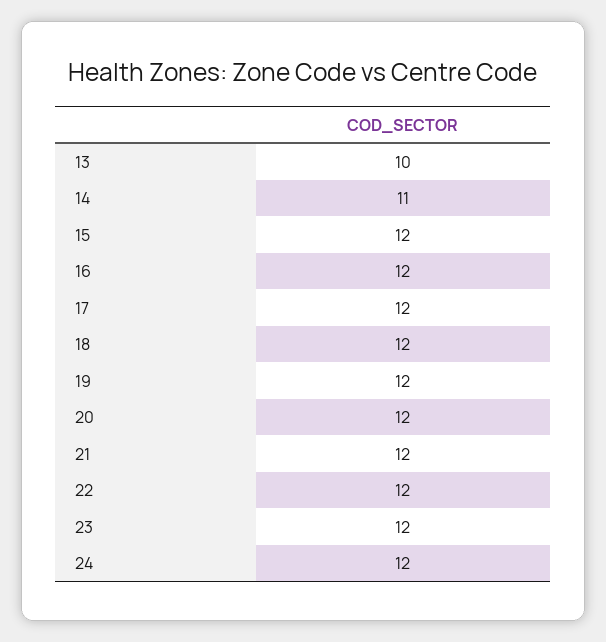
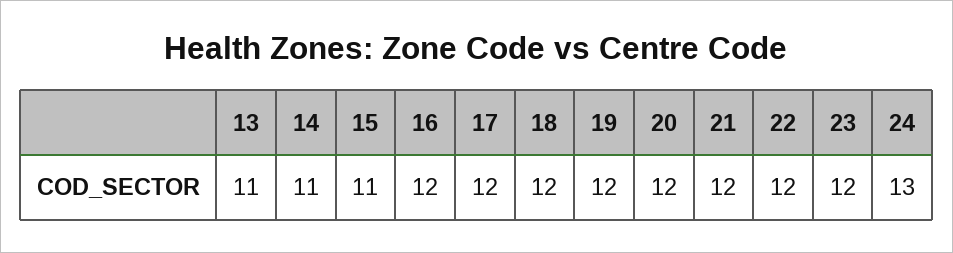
13: 10 -> 11
15: 12 -> 11
24: 12 -> 13

